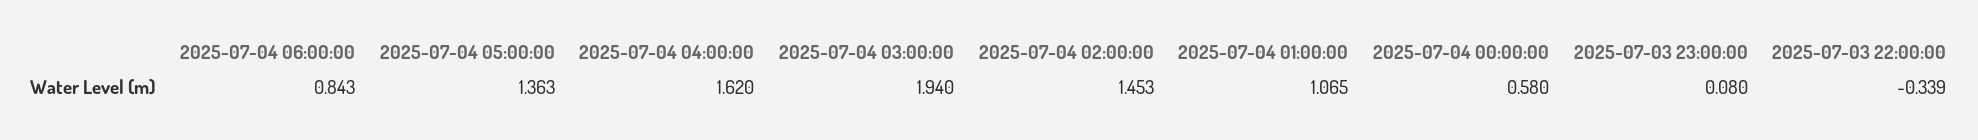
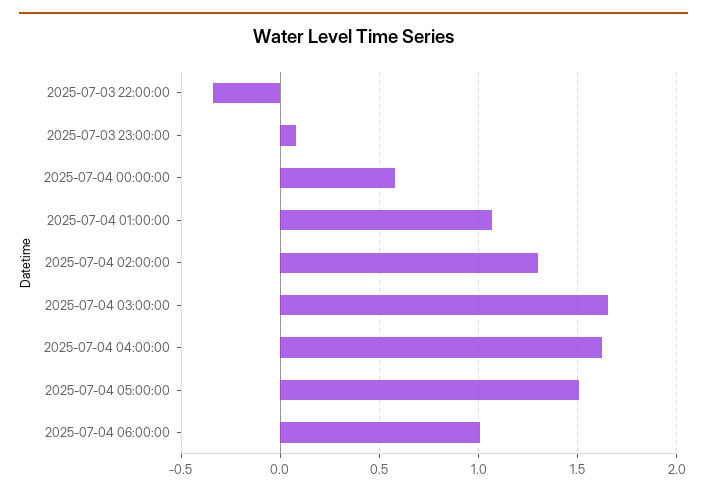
2025-07-04 06:00:00: 0.843 -> 1
2025-07-04 05:00:00: 1.363 -> 1.5
2025-07-04 03:00:00: 1.94 -> 1.65
2025-07-04 02:00:00: 1.453 -> 1.3

